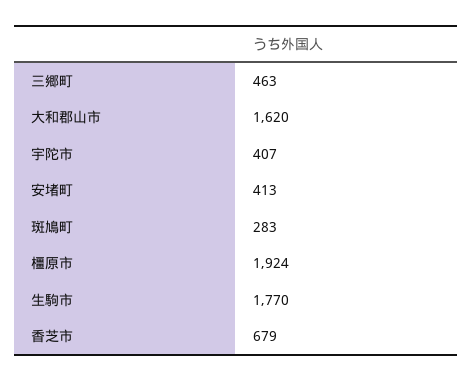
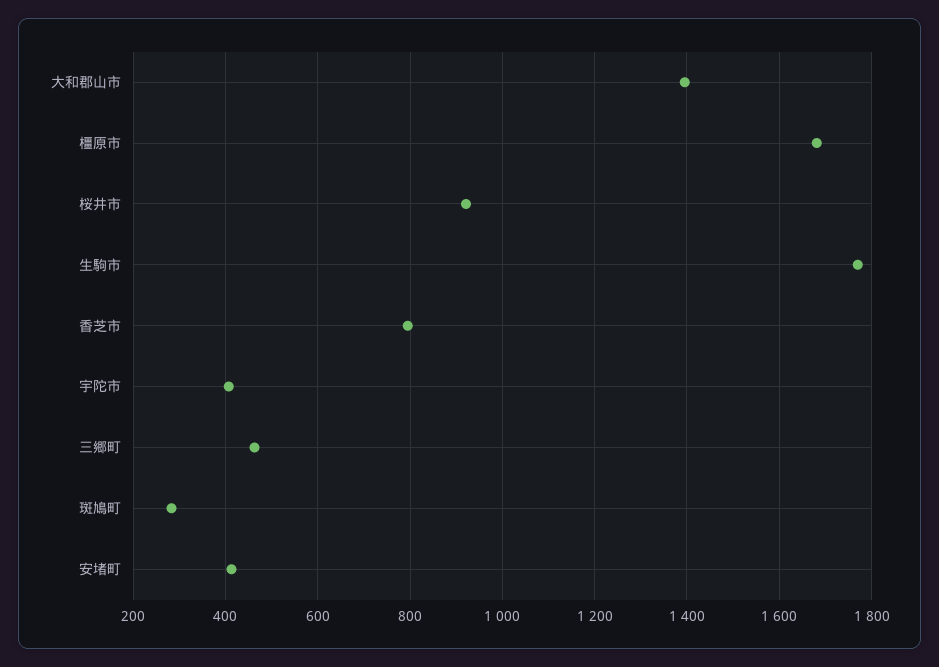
大和郡山市: 1620 -> 1400
橿原市: 1924 -> 1680
香芝市: 679 -> 800
桜井市: none -> 920

